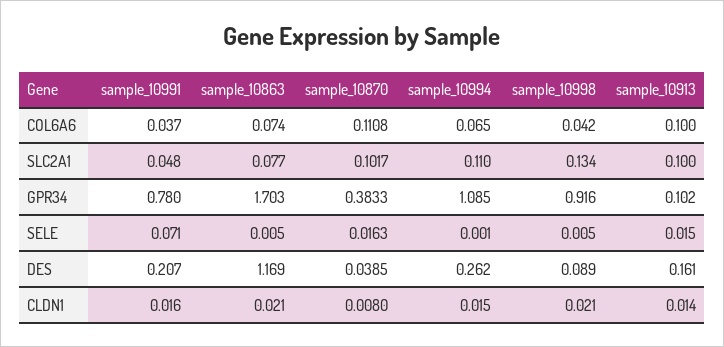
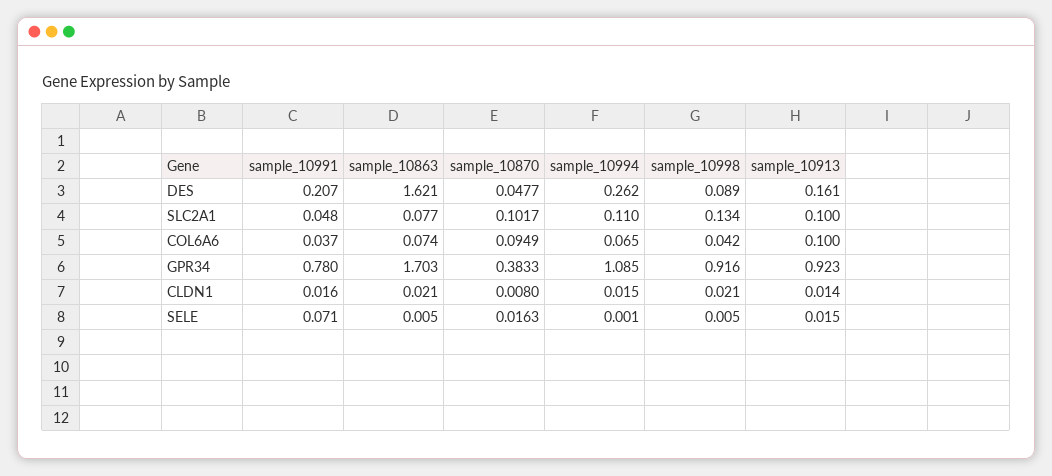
sample_10870, COL6A6: 0.1108 -> 0.0949
sample_10913, GPR34: 0.102 -> 0.923
sample_10863, DES: 1.169 -> 1.621
sample_10870, DES: 0.0385 -> 0.0477

